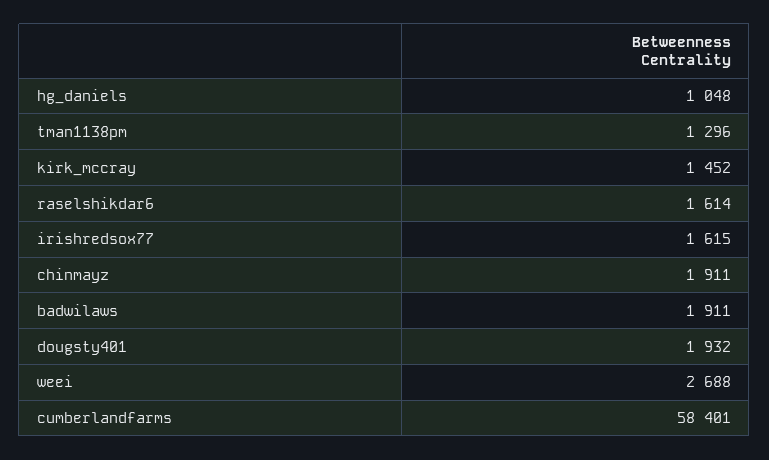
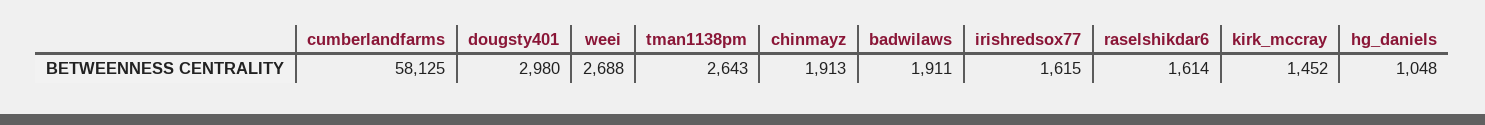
tman1138pm: 1296 -> 2643
chinmayz: 1911 -> 1913
dougsty401: 1932 -> 2980
cumberlandfarms: 58401 -> 58125

